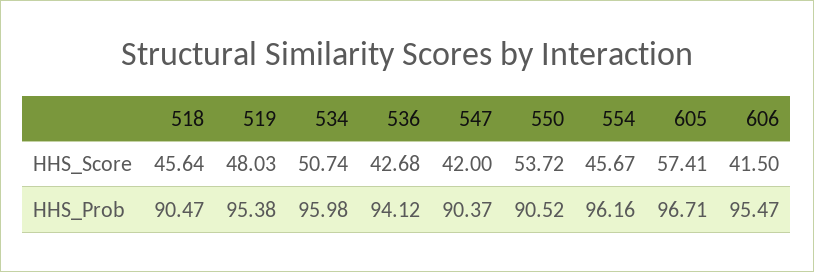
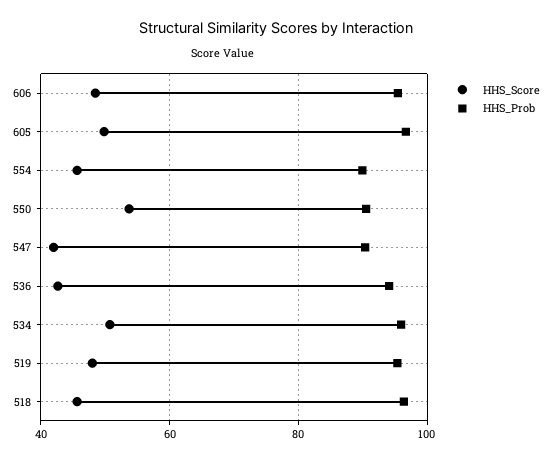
HHS_Score, 605: 57.41 -> 50
HHS_Score, 606: 41.5 -> 48
HHS_Prob, 518: 90.47 -> 96
HHS_Prob, 554: 96.16 -> 90

